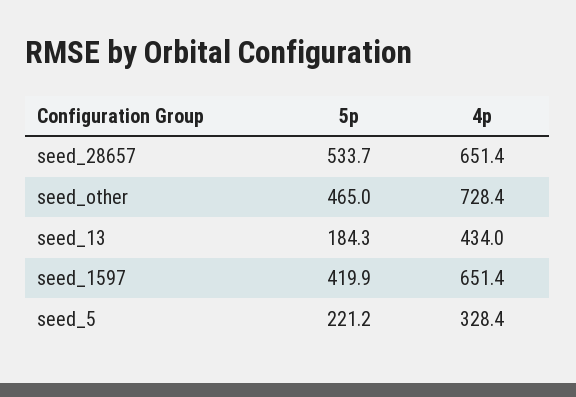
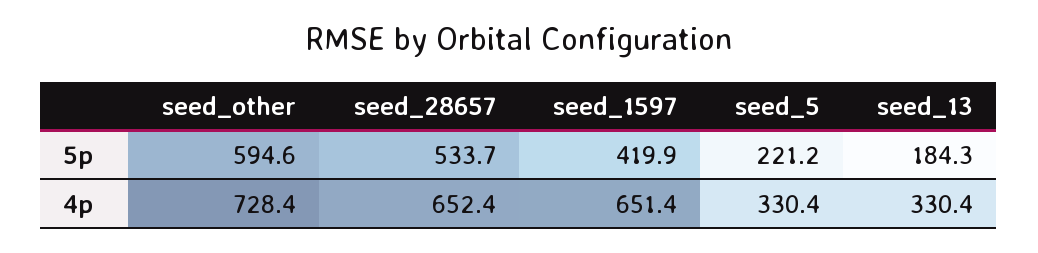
4p, seed_28657: 651.4 -> 652.4
5p, seed_other: 465 -> 594.6
4p, seed_13: 434 -> 330.4
4p, seed_5: 328.4 -> 330.4

